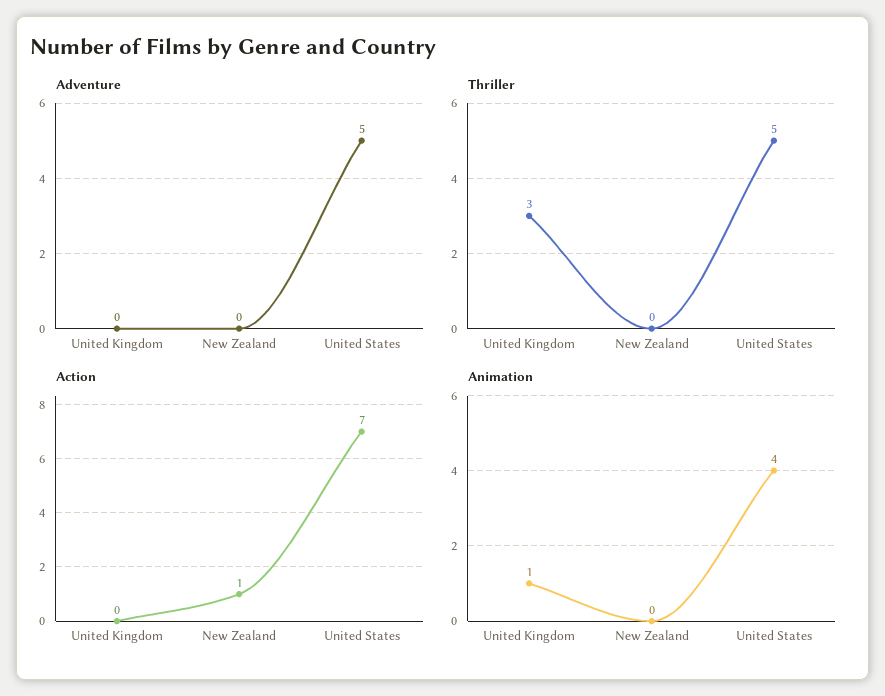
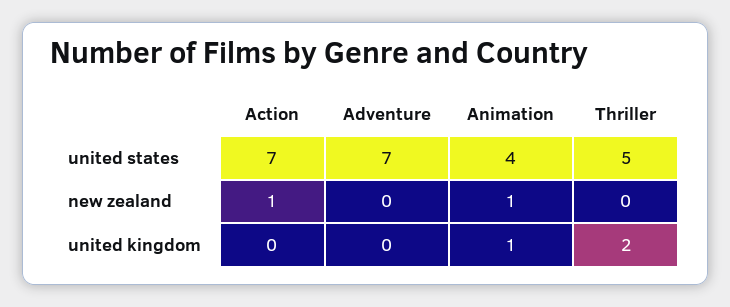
Adventure, United States: 5 -> 7
Thriller, United Kingdom: 3 -> 2
Animation, New Zealand: 0 -> 1

